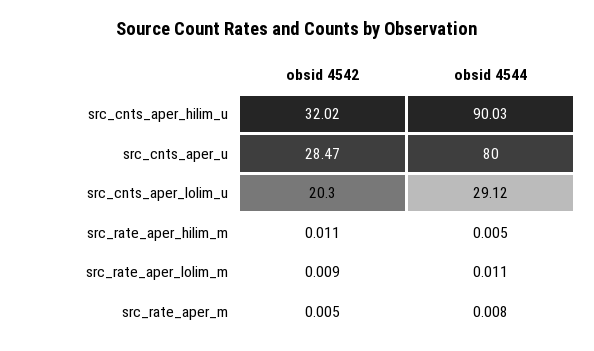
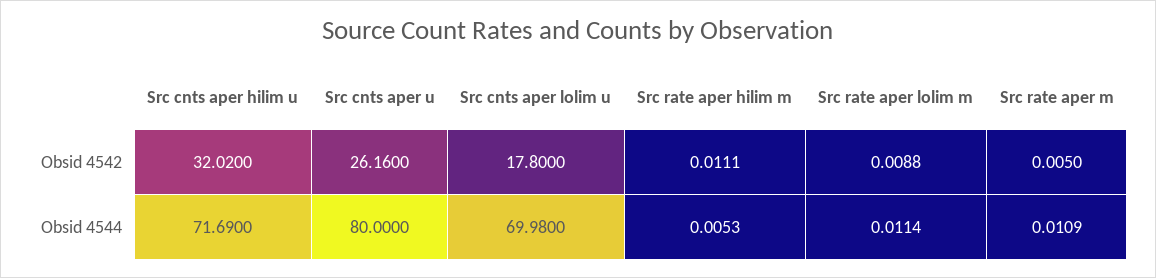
obsid 4544, src_cnts_aper_hilim_u: 90.03 -> 71.69
obsid 4542, src_cnts_aper_u: 28.47 -> 26.16
obsid 4542, src_cnts_aper_lolim_u: 20.3 -> 17.8
obsid 4544, src_cnts_aper_lolim_u: 29.12 -> 69.98
obsid 4544, src_rate_aper_m: 0.008 -> 0.0109

